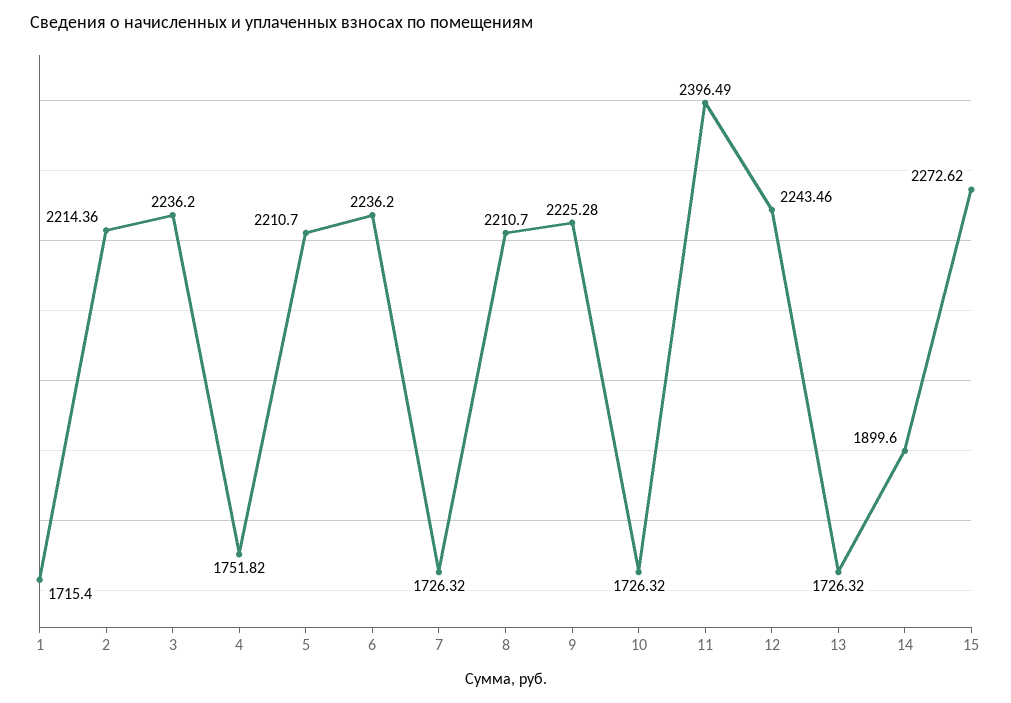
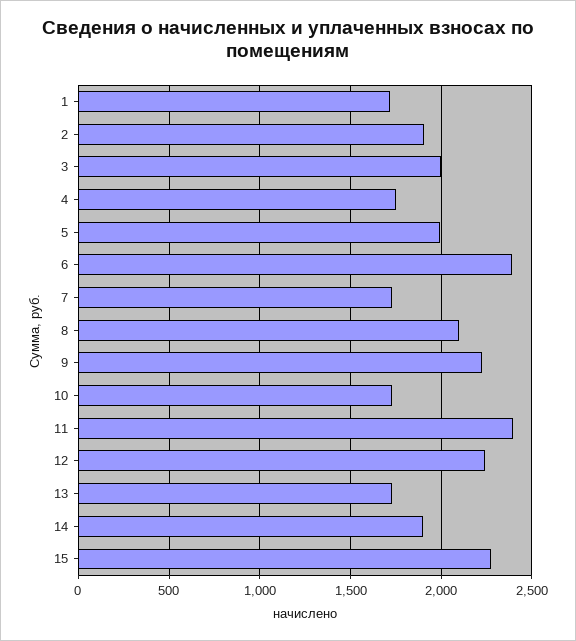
2: 2214.36 -> 1900
3: 2236.2 -> 2000
5: 2210.7 -> 2000
6: 2236.2 -> 2400
8: 2210.7 -> 2100

